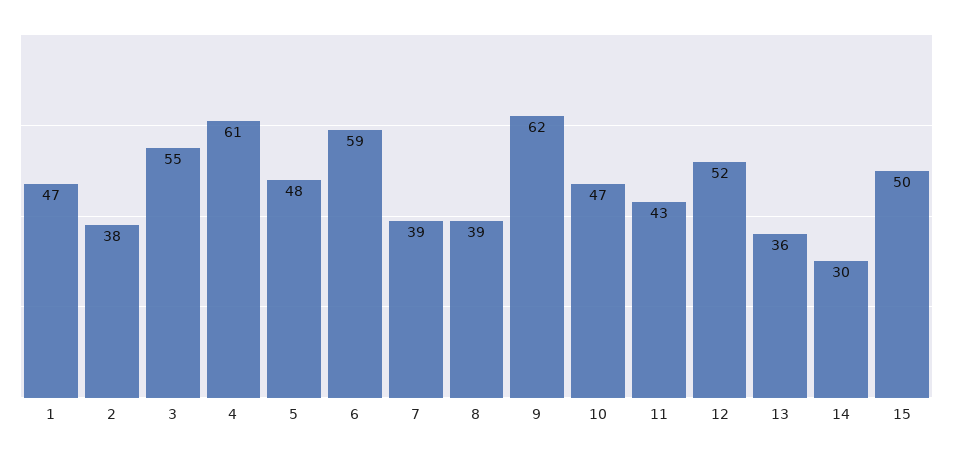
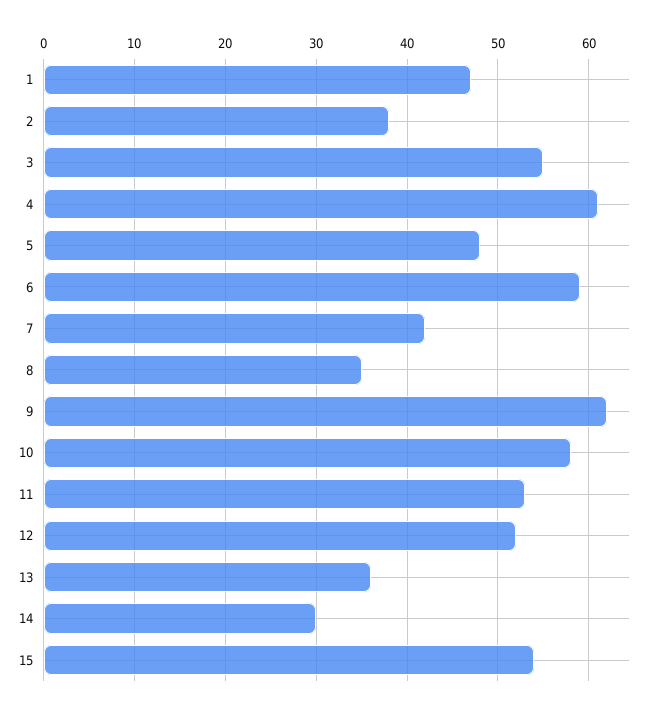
7: 39 -> 42
8: 39 -> 35
10: 47 -> 58
11: 43 -> 53
15: 50 -> 54

